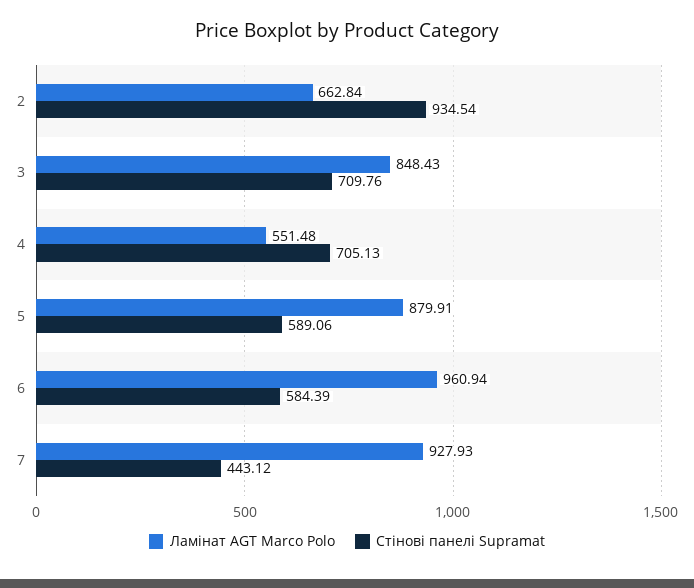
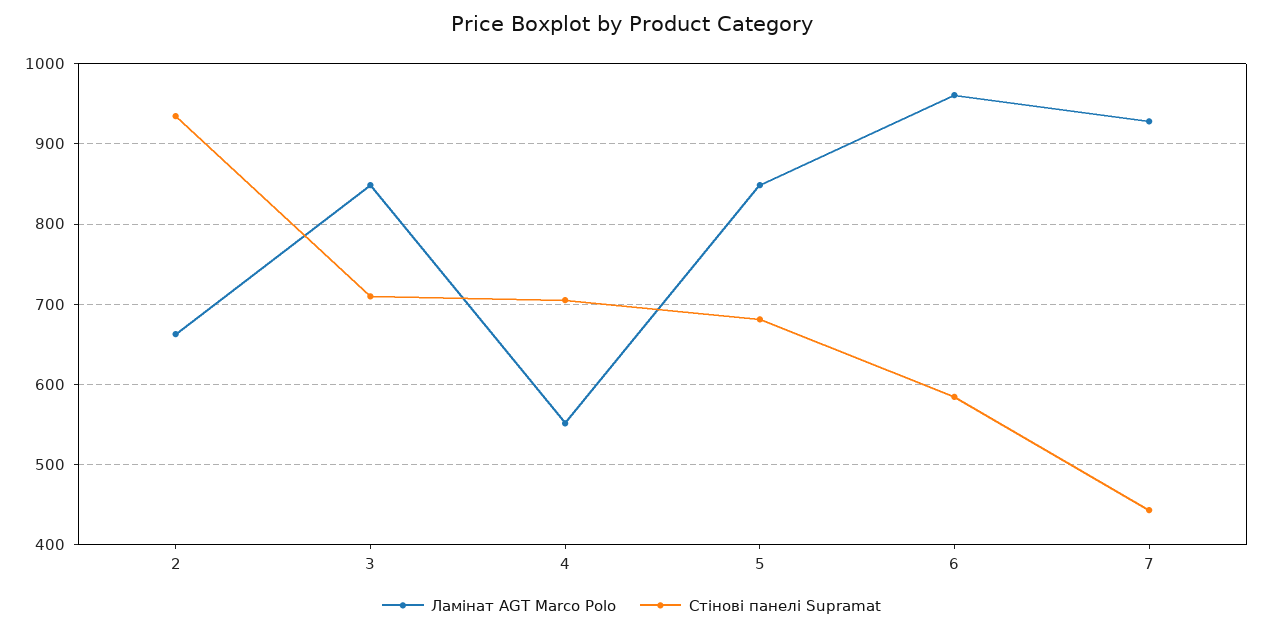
Ламінат AGT Marco Polo, 5: 879.91 -> 850
Стінові панелі Supramat, 5: 589.06 -> 680

